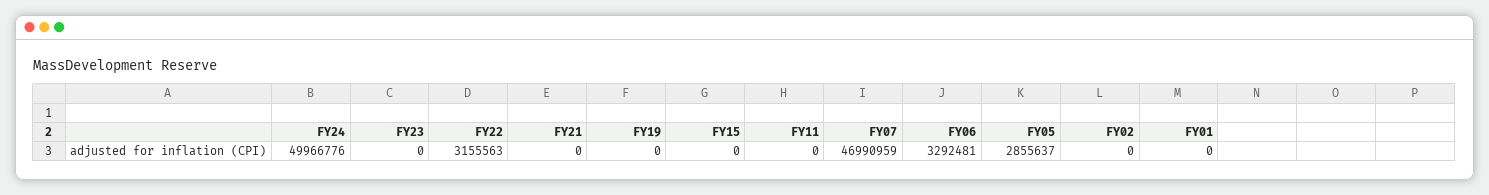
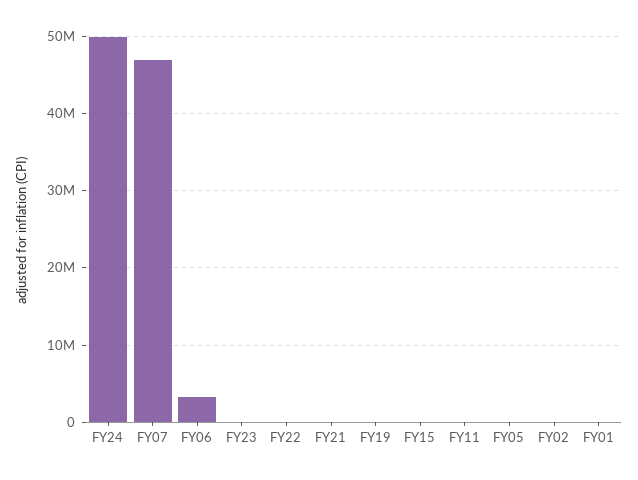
FY22: 3155563 -> 0
FY05: 2855637 -> 0

